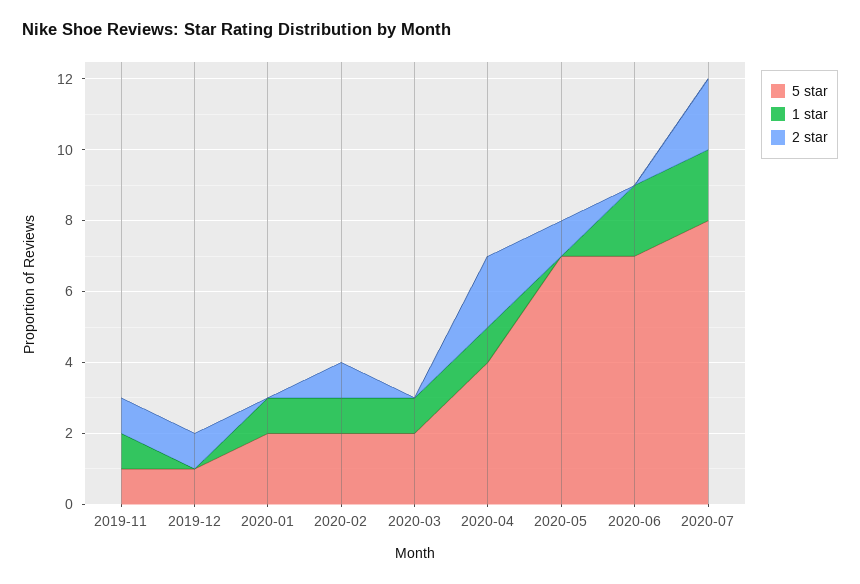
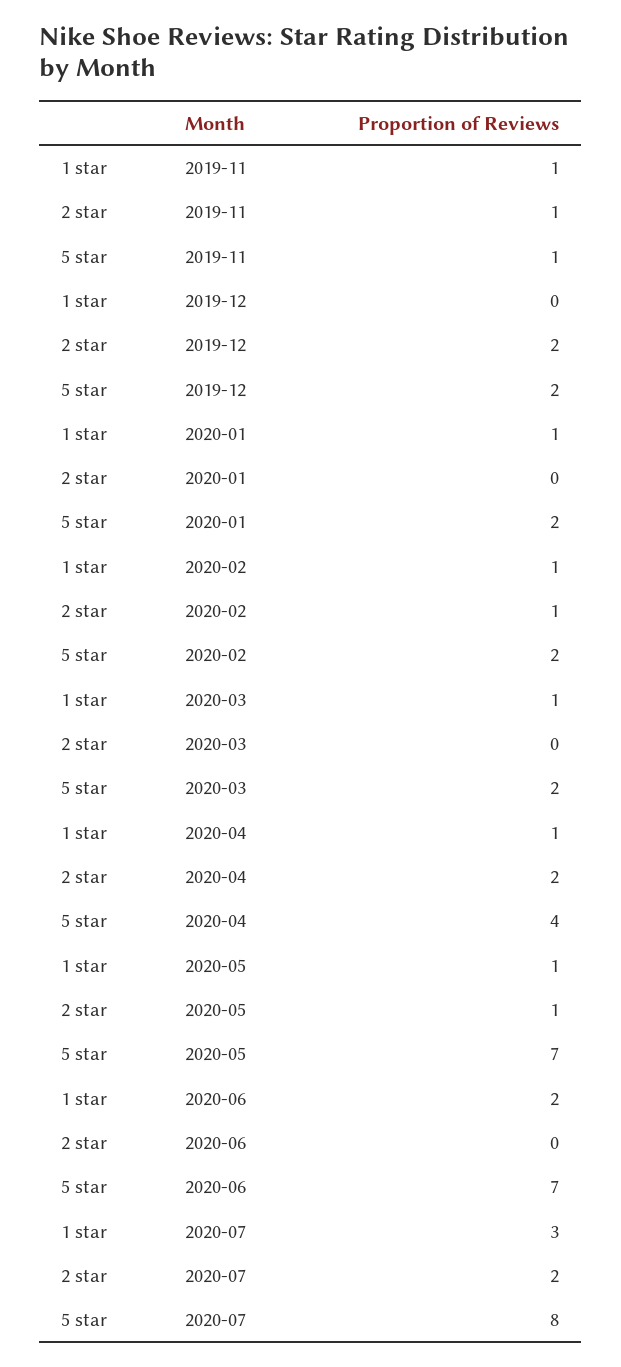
5 star, 2019-12: 1 -> 2
2 star, 2019-12: 1 -> 2
1 star, 2020-05: 0 -> 1
1 star, 2020-07: 2 -> 3

